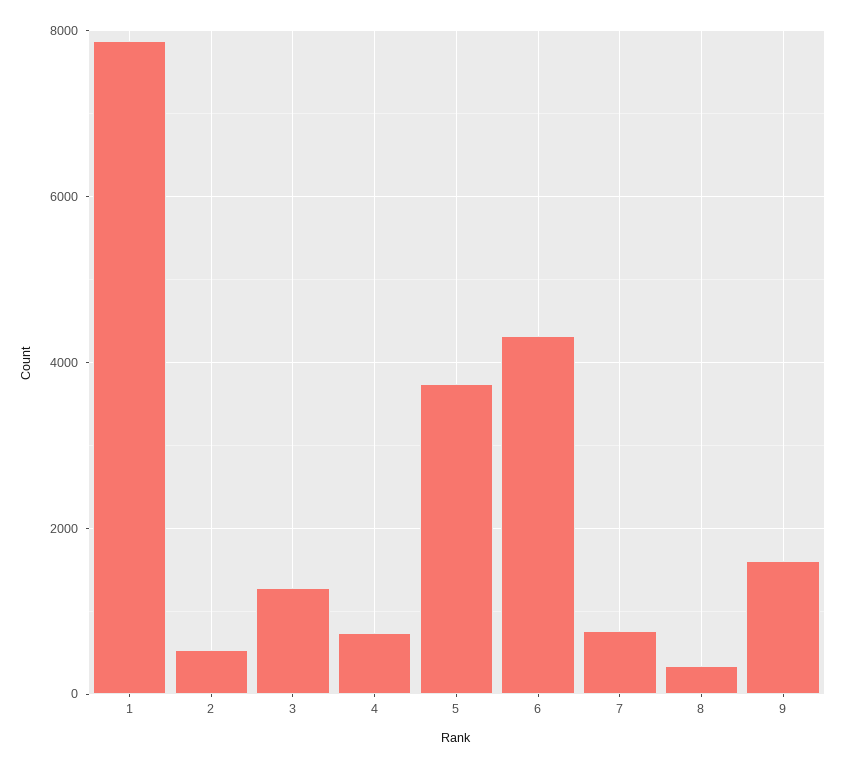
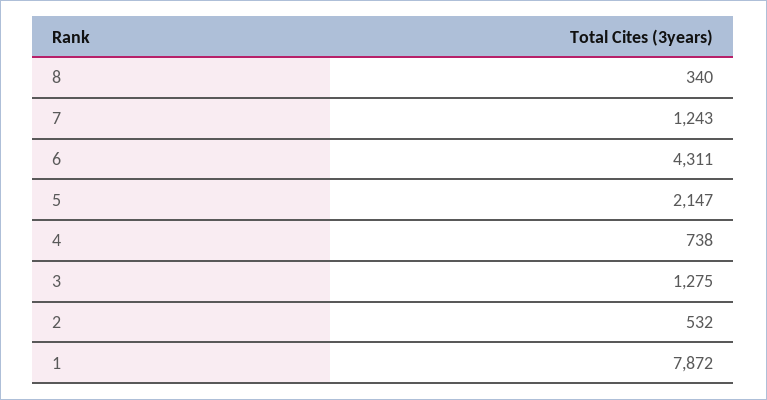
5: 3800 -> 2147
7: 800 -> 1243
9: 1600 -> none

